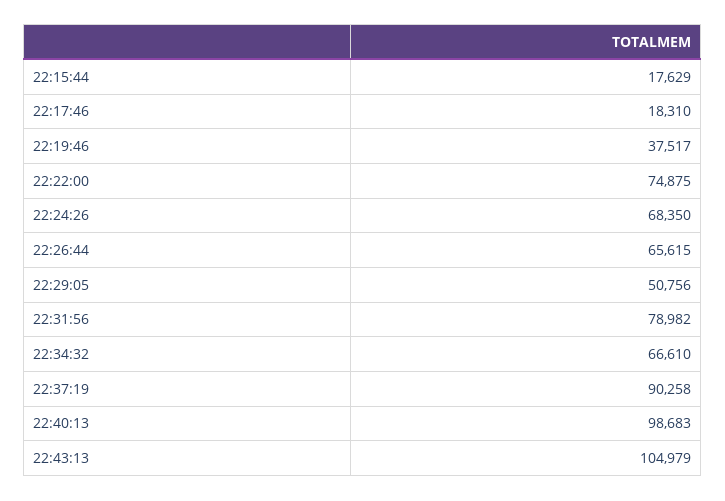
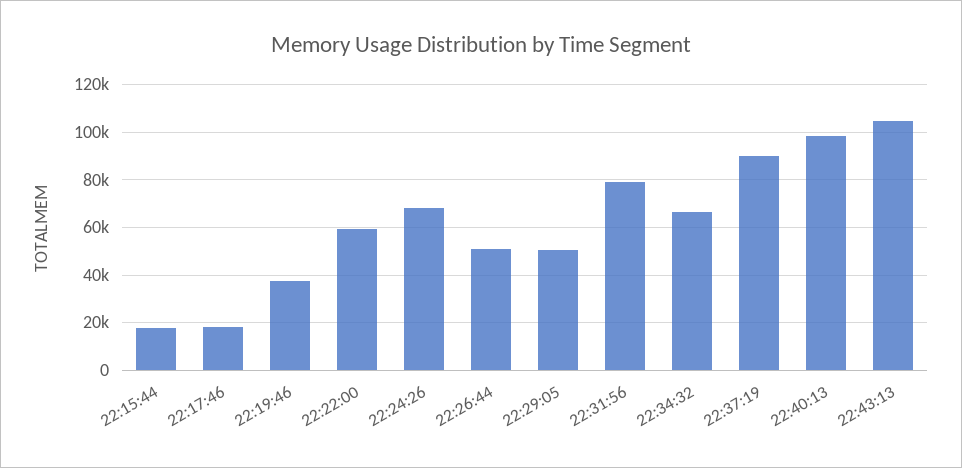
22:22:00: 74875 -> 60000
22:26:44: 65615 -> 50000

